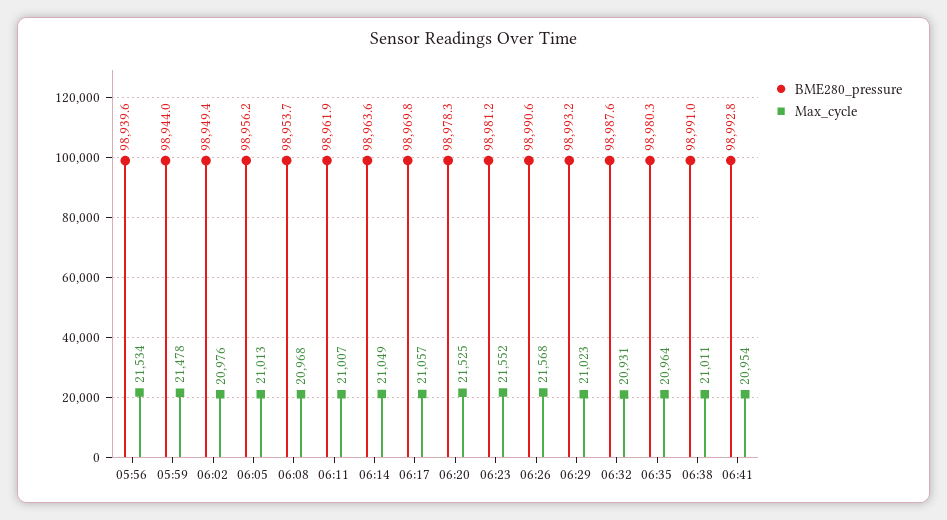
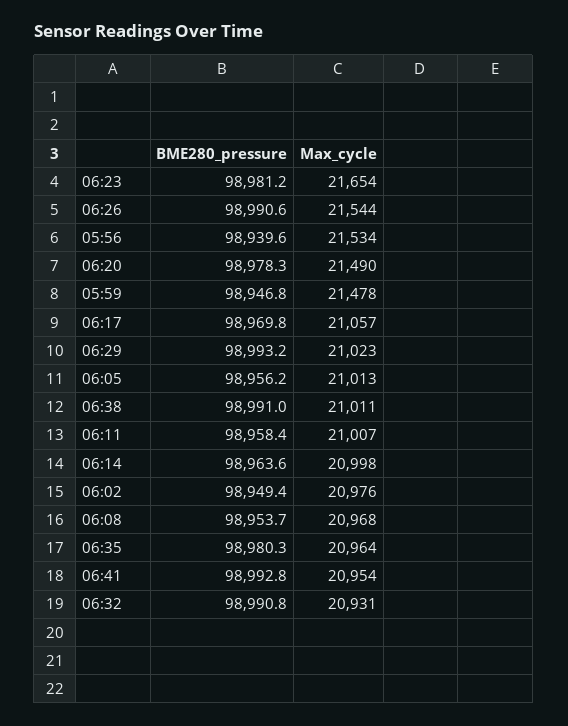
BME280_pressure, 05:59: 98944 -> 98946.8
BME280_pressure, 06:11: 98961.9 -> 98958.4
Max_cycle, 06:14: 21049 -> 20998
Max_cycle, 06:20: 21525 -> 21490
Max_cycle, 06:23: 21552 -> 21654
Max_cycle, 06:26: 21568 -> 21544
BME280_pressure, 06:32: 98987.6 -> 98990.8

